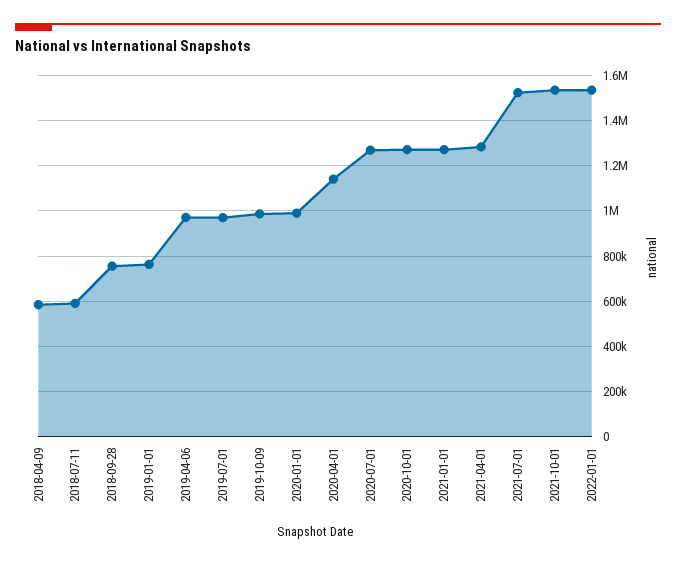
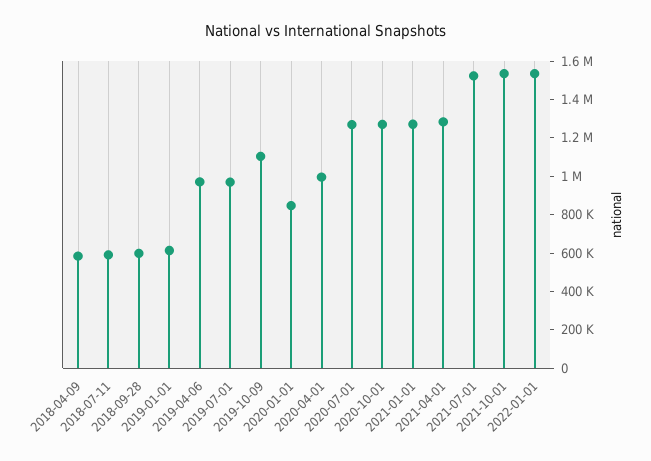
2018-09-28: 750000 -> 600000
2019-01-01: 750000 -> 600000
2019-10-09: 1000000 -> 1100000
2020-01-01: 1000000 -> 850000
2020-04-01: 1150000 -> 1000000

